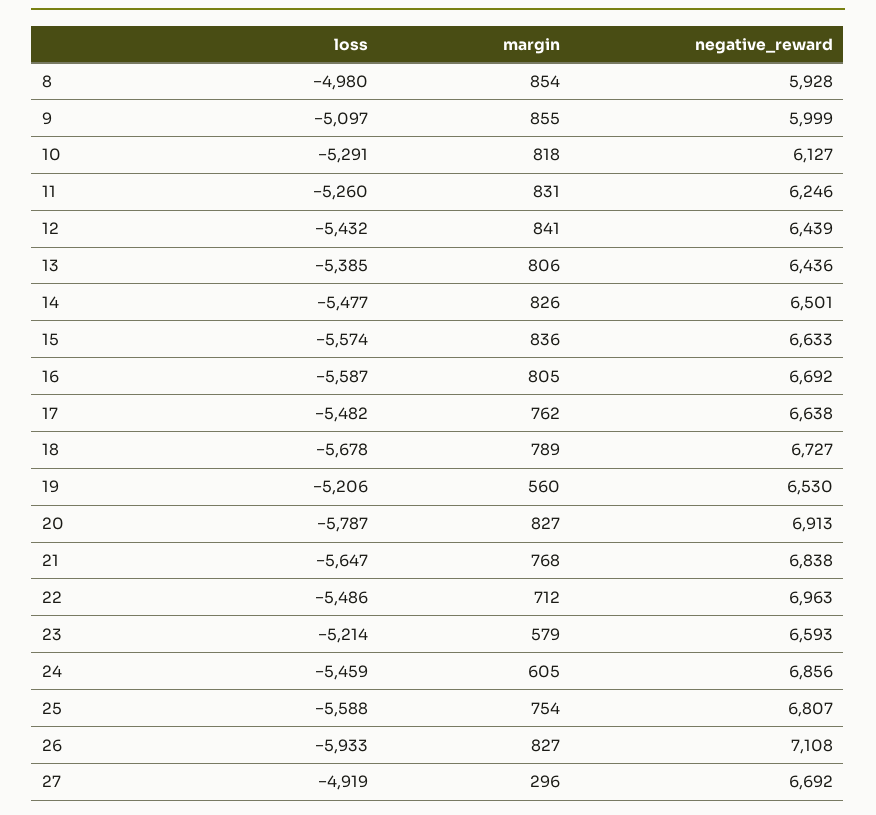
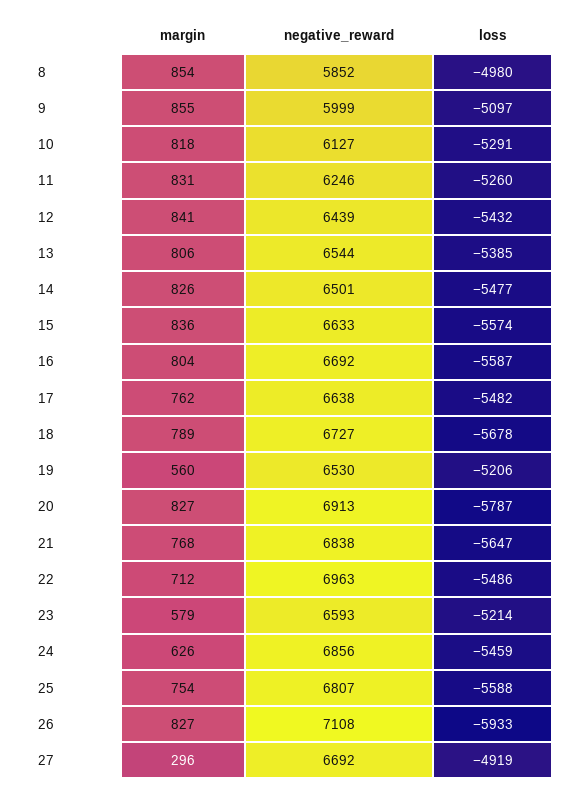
negative_reward, 8: 5928 -> 5852
negative_reward, 13: 6436 -> 6544
margin, 16: 805 -> 804
margin, 24: 605 -> 626

